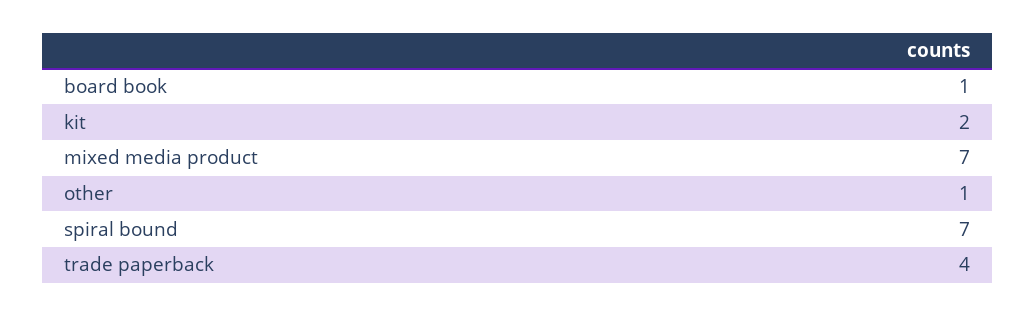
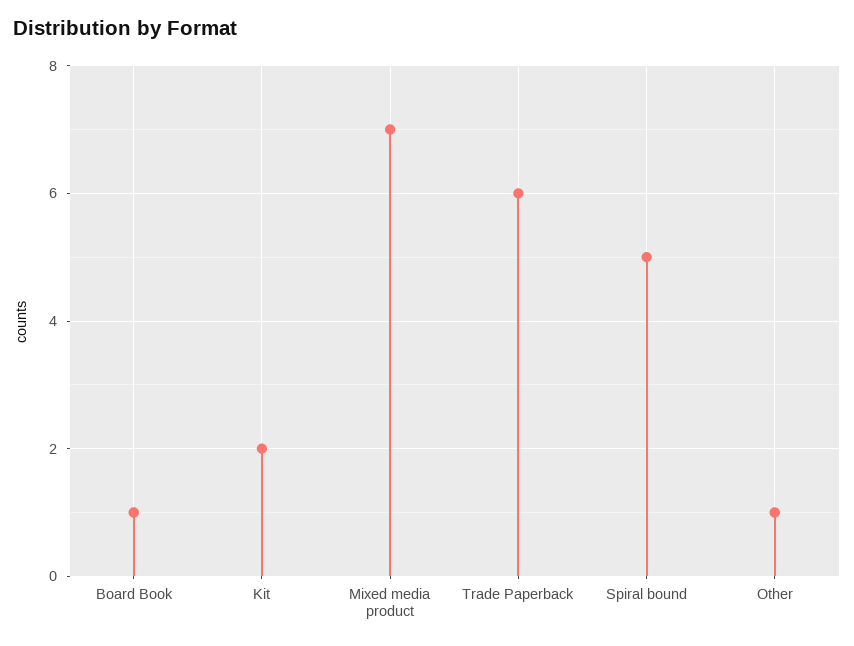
spiral bound: 7 -> 5
trade paperback: 4 -> 6

